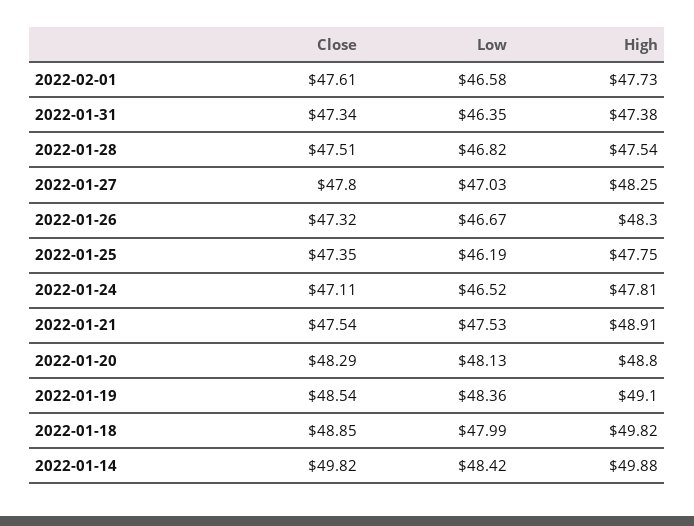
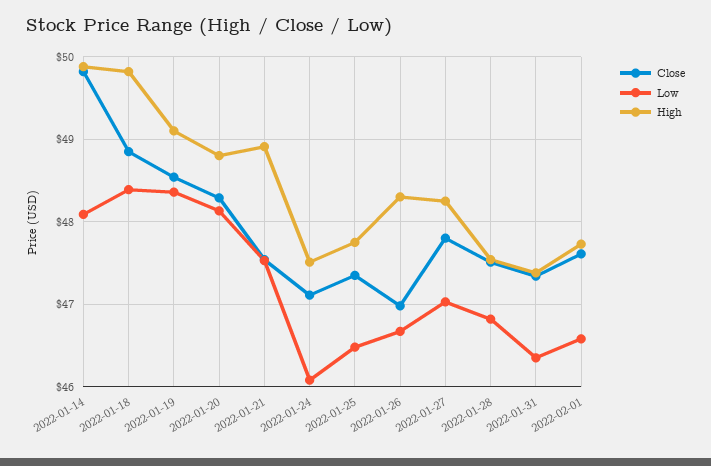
Close, 2022-01-26: 47.32 -> 47
Low, 2022-01-25: 46.19 -> 46.5
Low, 2022-01-24: 46.52 -> 46.1
High, 2022-01-24: 47.81 -> 47.5
Low, 2022-01-18: 47.99 -> 48.4
Low, 2022-01-14: 48.42 -> 48.1

